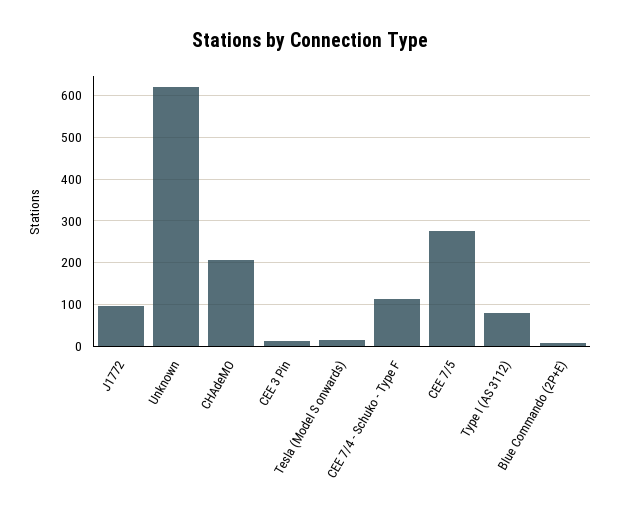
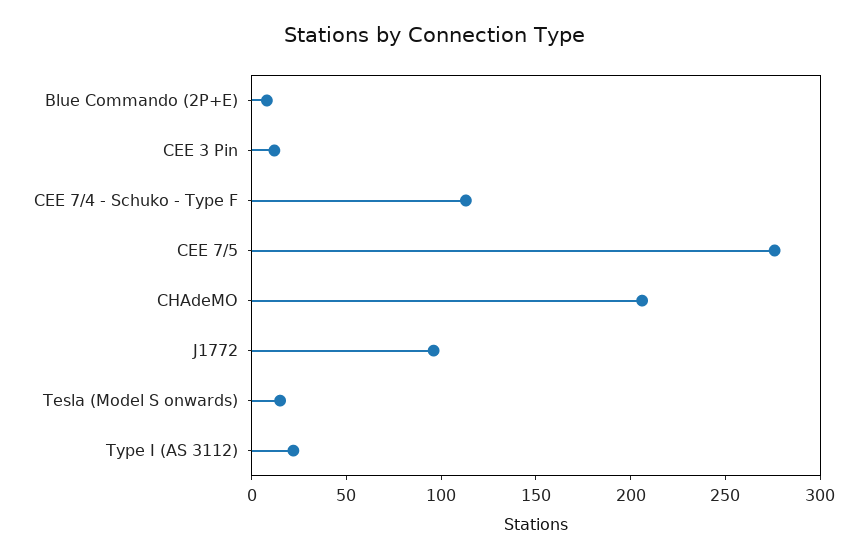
Unknown: 620 -> none
Type I (AS 3112): 80 -> 20

